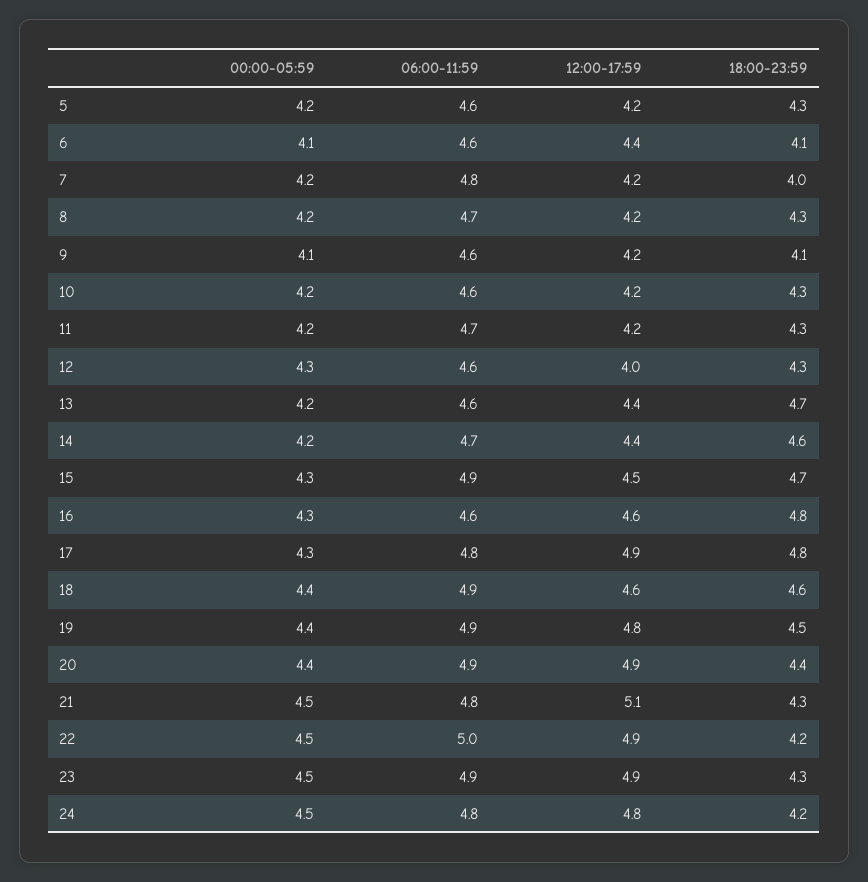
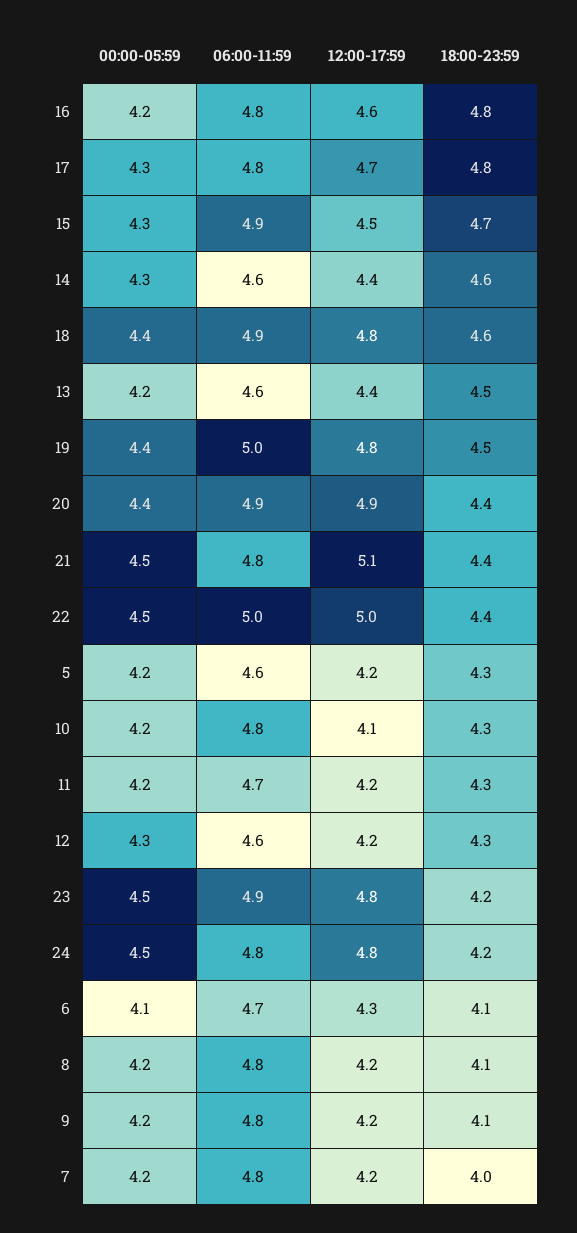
06:00-11:59, 6: 4.6 -> 4.7
12:00-17:59, 6: 4.4 -> 4.3
06:00-11:59, 8: 4.7 -> 4.8
18:00-23:59, 8: 4.3 -> 4.1
00:00-05:59, 9: 4.1 -> 4.2
06:00-11:59, 9: 4.6 -> 4.8
06:00-11:59, 10: 4.6 -> 4.8
12:00-17:59, 10: 4.2 -> 4.1
12:00-17:59, 12: 4 -> 4.2
18:00-23:59, 13: 4.7 -> 4.5
00:00-05:59, 14: 4.2 -> 4.3
06:00-11:59, 14: 4.7 -> 4.6
00:00-05:59, 16: 4.3 -> 4.2
06:00-11:59, 16: 4.6 -> 4.8
12:00-17:59, 17: 4.9 -> 4.7
12:00-17:59, 18: 4.6 -> 4.8
06:00-11:59, 19: 4.9 -> 5
18:00-23:59, 21: 4.3 -> 4.4
12:00-17:59, 22: 4.9 -> 5
18:00-23:59, 22: 4.2 -> 4.4
12:00-17:59, 23: 4.9 -> 4.8
18:00-23:59, 23: 4.3 -> 4.2

